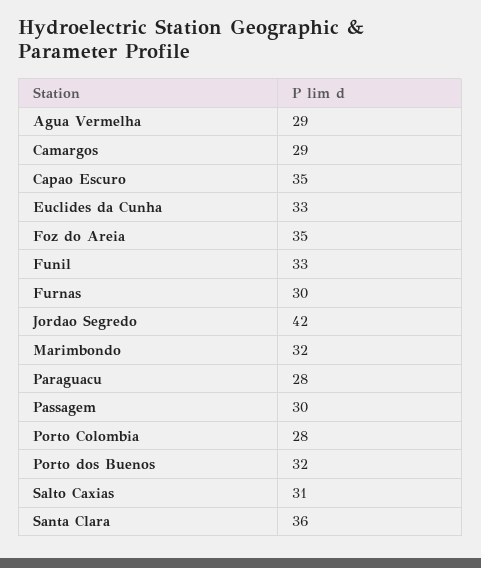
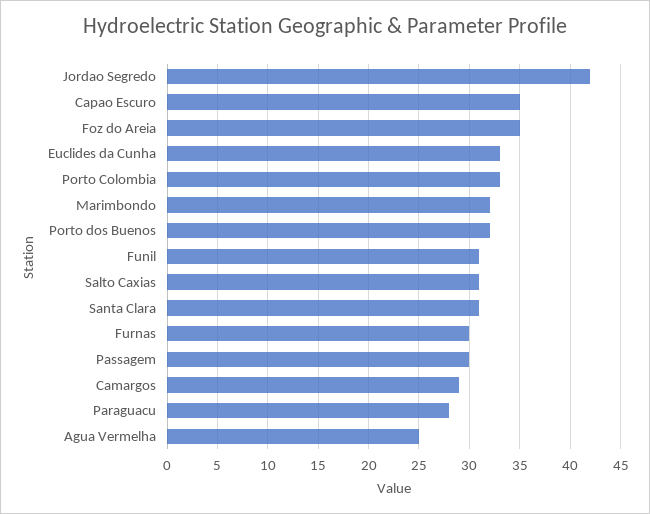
Agua Vermelha: 29 -> 25
Funil: 33 -> 31
Porto Colombia: 28 -> 33
Santa Clara: 36 -> 31

